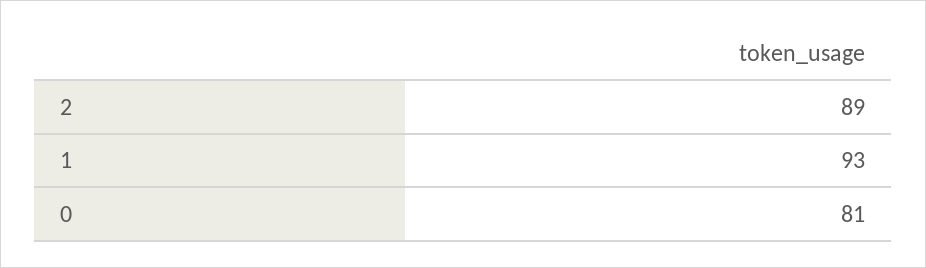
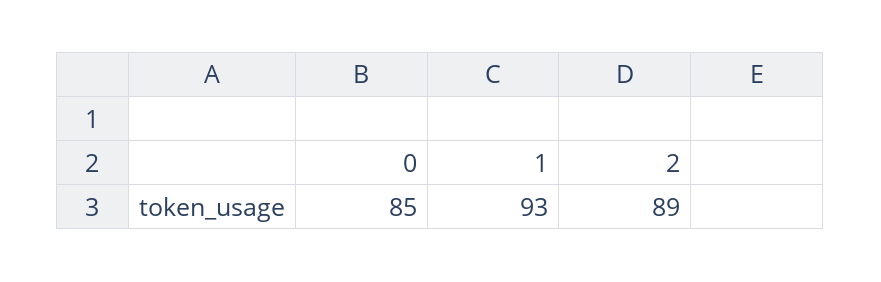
0: 81 -> 85

